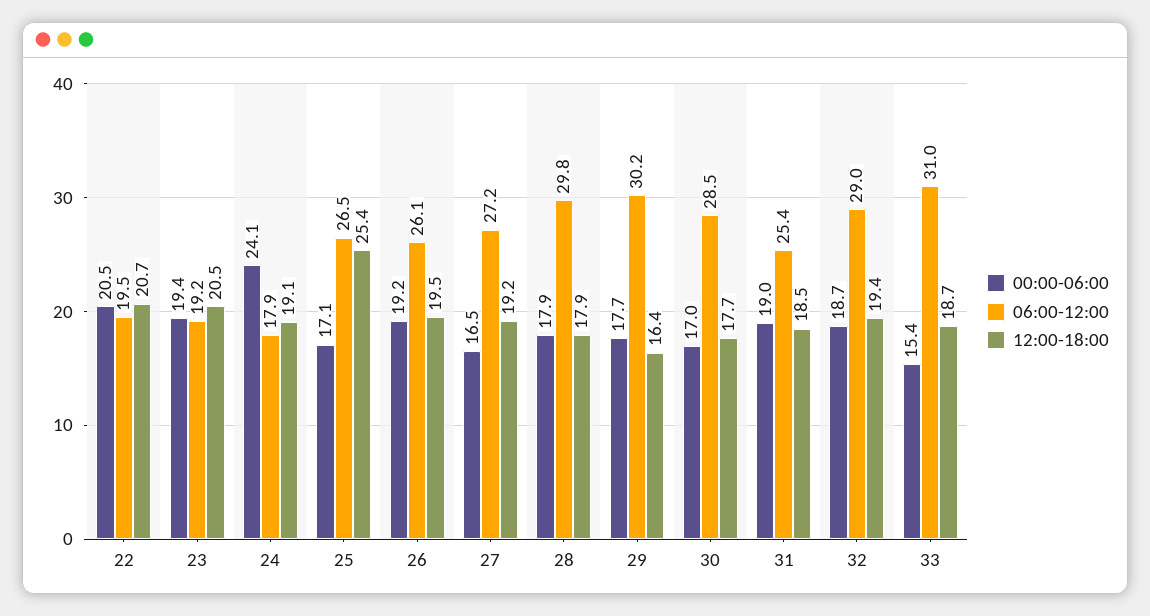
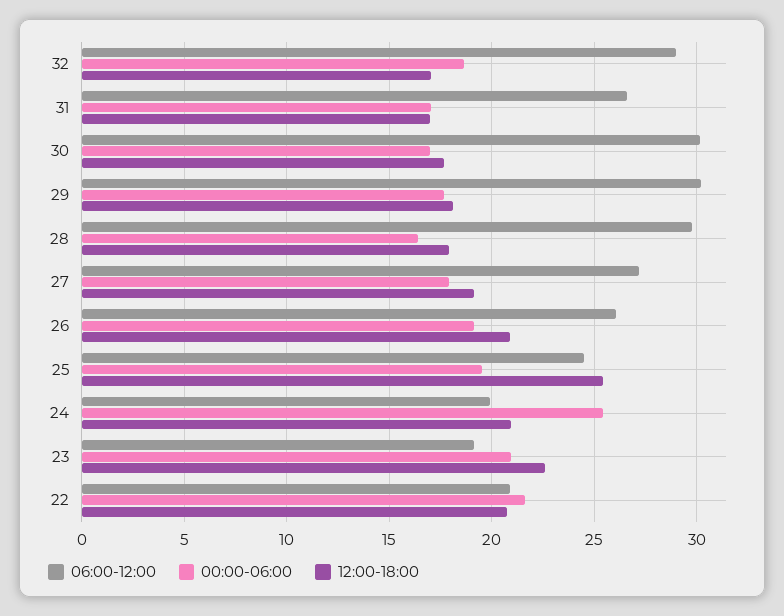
00:00-06:00, 22: 20.5 -> 21.5
06:00-12:00, 22: 19.5 -> 21
00:00-06:00, 23: 19.4 -> 21
12:00-18:00, 23: 20.5 -> 22.5
00:00-06:00, 24: 24.1 -> 25.5
06:00-12:00, 24: 17.9 -> 20
12:00-18:00, 24: 19.1 -> 21
00:00-06:00, 25: 17.1 -> 19.5
06:00-12:00, 25: 26.5 -> 24.5
12:00-18:00, 26: 19.5 -> 21
00:00-06:00, 27: 16.5 -> 18
00:00-06:00, 28: 17.9 -> 16.5
12:00-18:00, 29: 16.4 -> 18
06:00-12:00, 30: 28.5 -> 30
00:00-06:00, 31: 19 -> 17
06:00-12:00, 31: 25.4 -> 26.5
12:00-18:00, 31: 18.5 -> 17
12:00-18:00, 32: 19.4 -> 17
00:00-06:00, 33: 15.4 -> none
06:00-12:00, 33: 31 -> none
12:00-18:00, 33: 18.7 -> none

